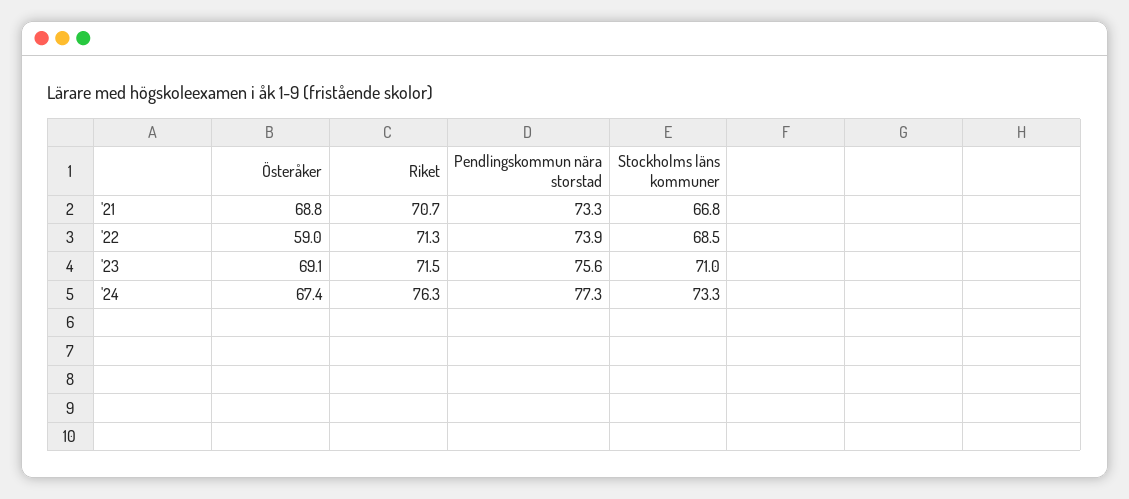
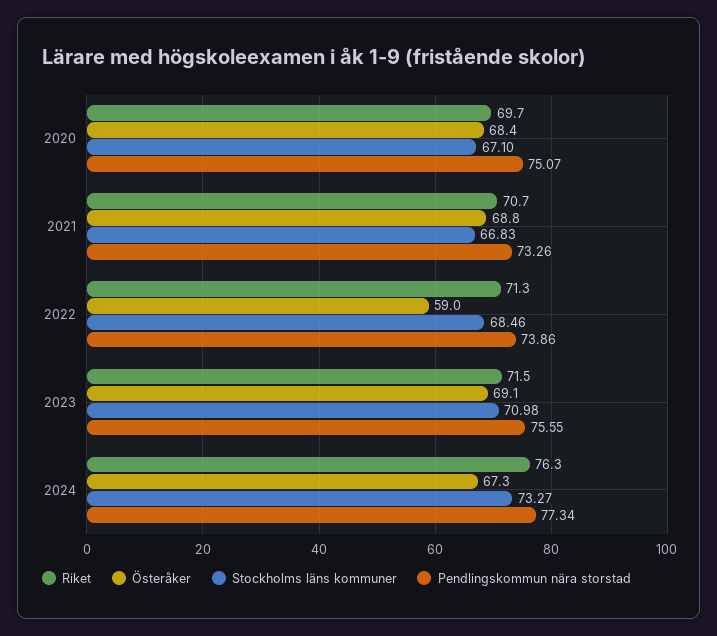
Österåker, '24: 67.4 -> 67.3
Riket, 2020: none -> 69.7
Österåker, 2020: none -> 68.4
Stockholms läns kommuner, 2020: none -> 67.1
Pendlingskommun nära storstad, 2020: none -> 75.07

